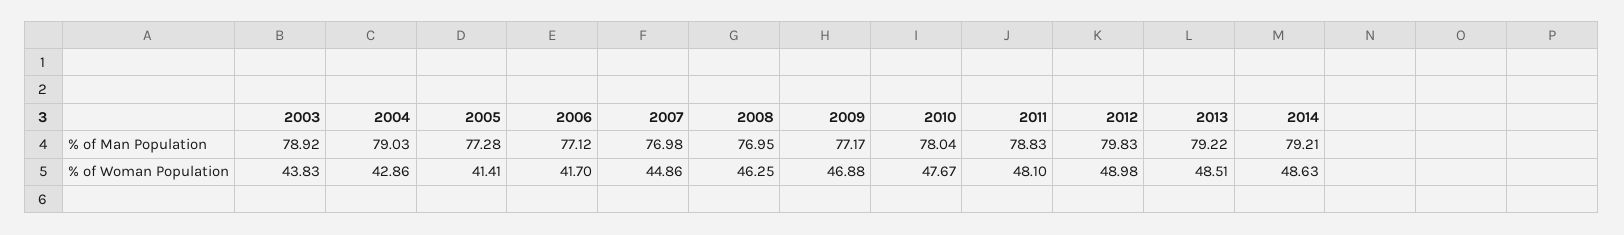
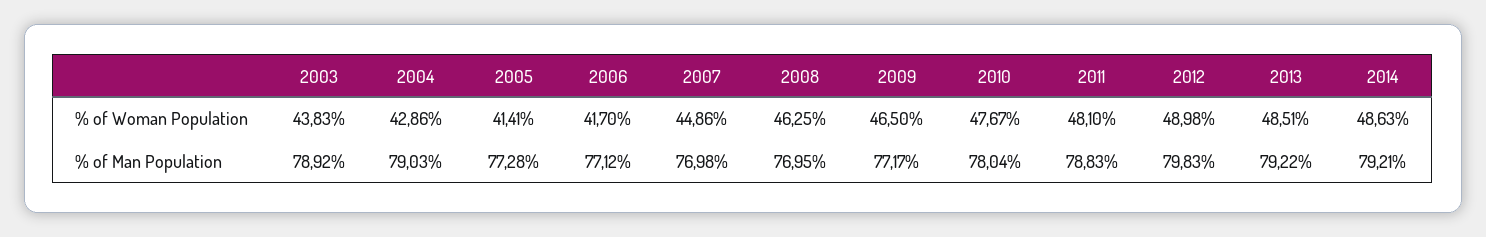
2009, % of Woman Population: 46.88 -> 46.5

